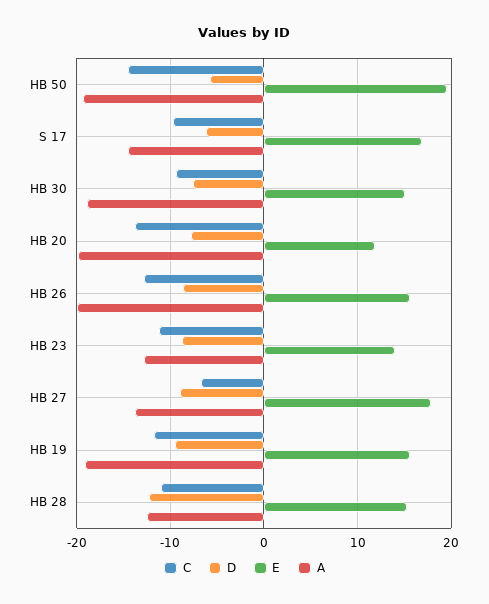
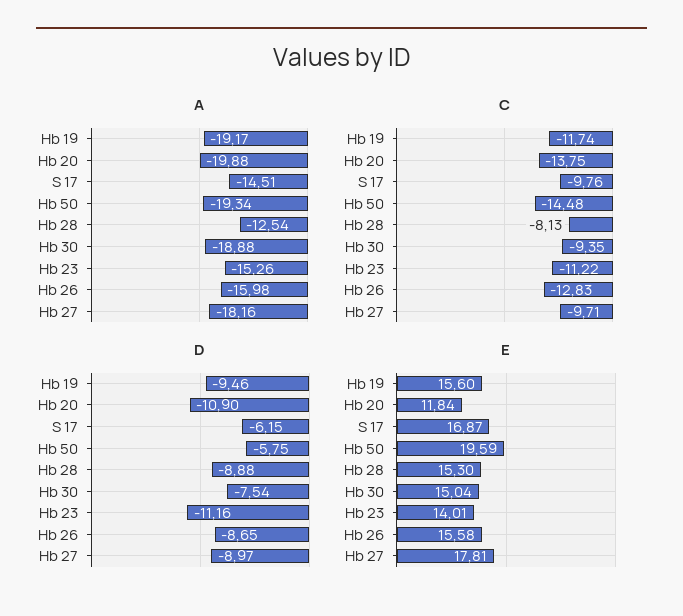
D, HB 20: -8 -> -10.9
A, HB 26: -20 -> -15.98
D, HB 23: -9 -> -11.16
A, HB 23: -13 -> -15.26
C, HB 27: -7 -> -9.71
A, HB 27: -14 -> -18.16
C, HB 28: -11 -> -8.13
D, HB 28: -12 -> -8.88

